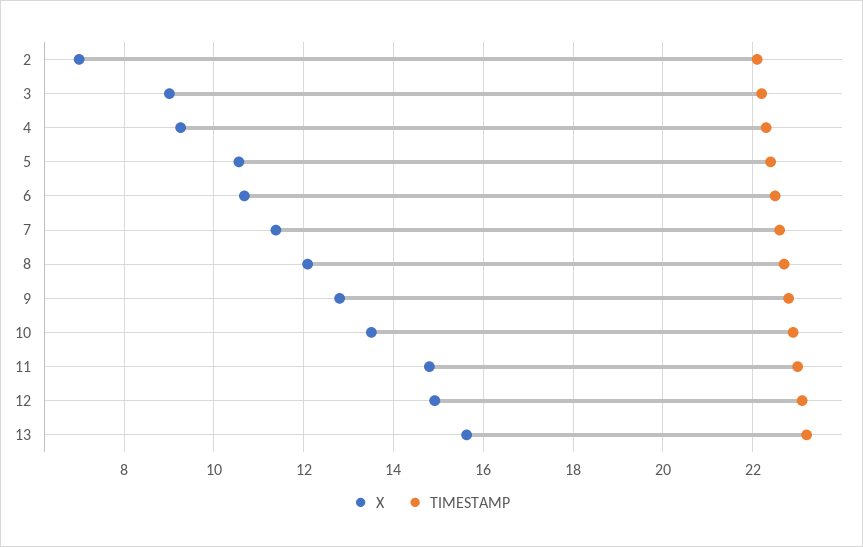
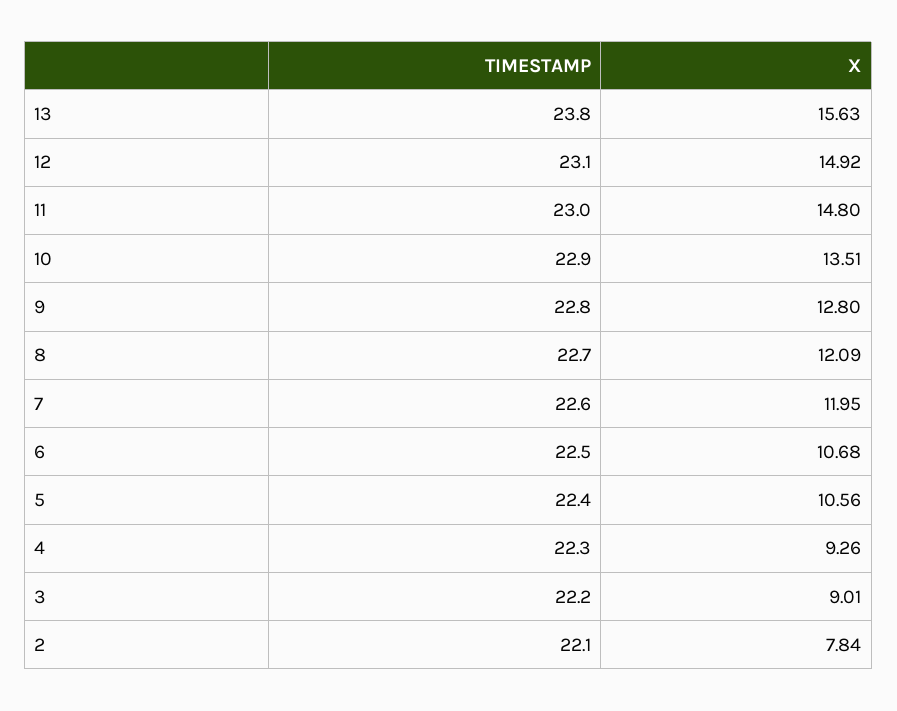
X, 2: 7 -> 7.84
X, 7: 11.4 -> 11.95
TIMESTAMP, 13: 23.2 -> 23.8

